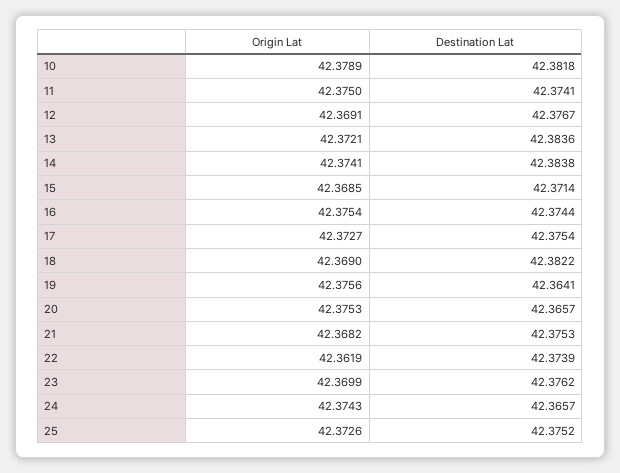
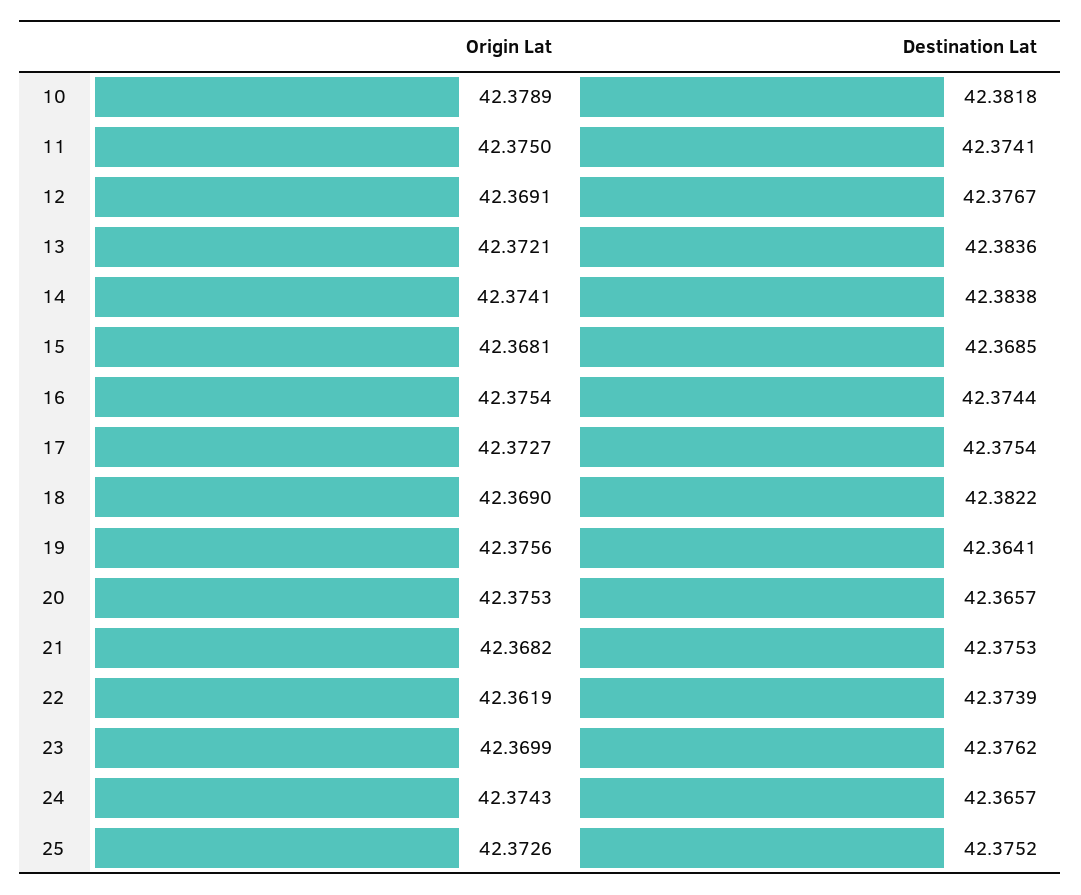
Origin Lat, 15: 42.3685 -> 42.3681
Destination Lat, 15: 42.3714 -> 42.3685

